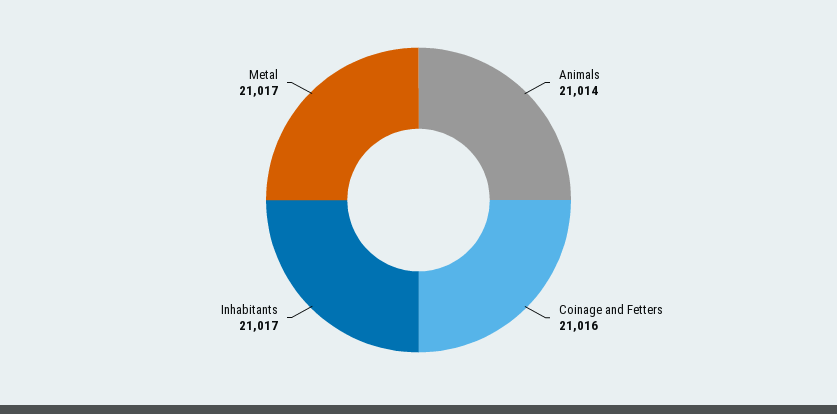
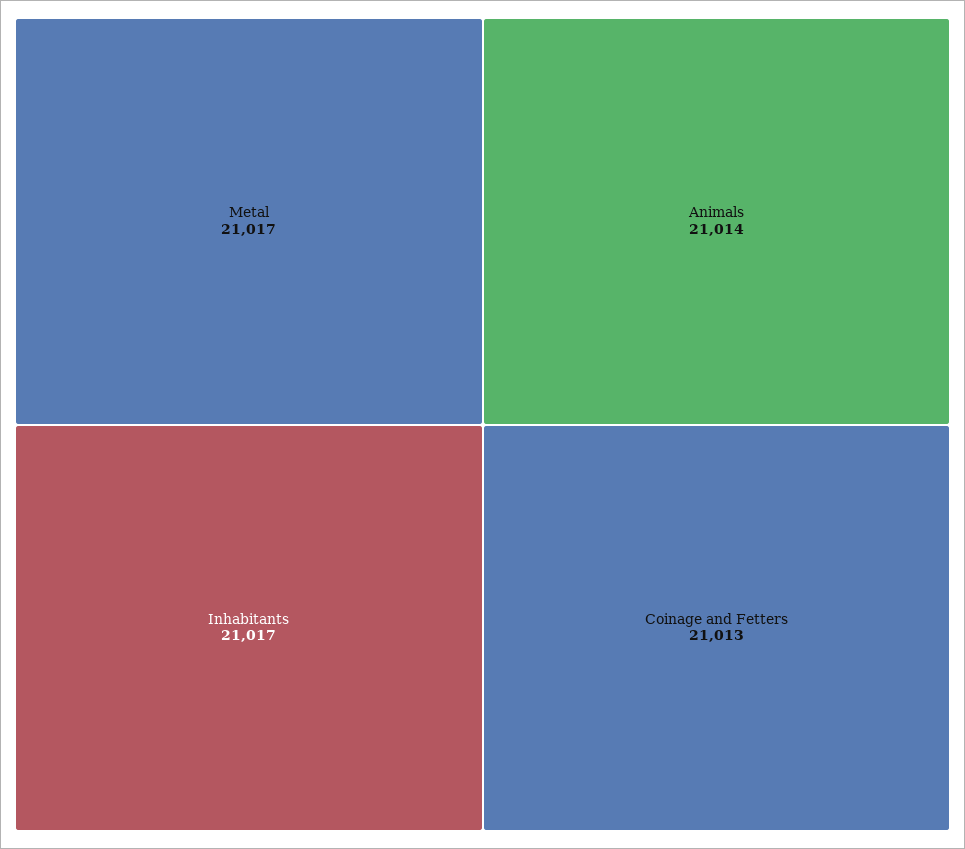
Coinage and Fetters: 21016 -> 21013

